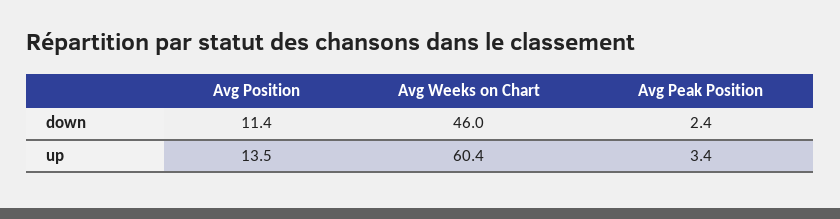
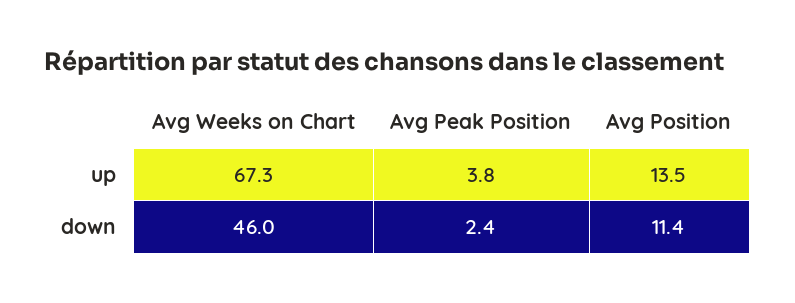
Avg Weeks on Chart, up: 60.4 -> 67.3
Avg Peak Position, up: 3.4 -> 3.8

